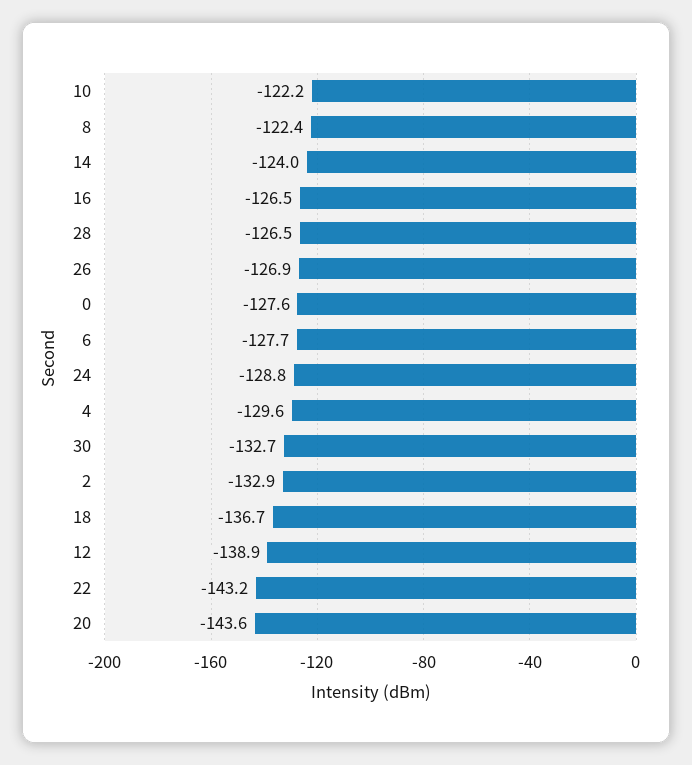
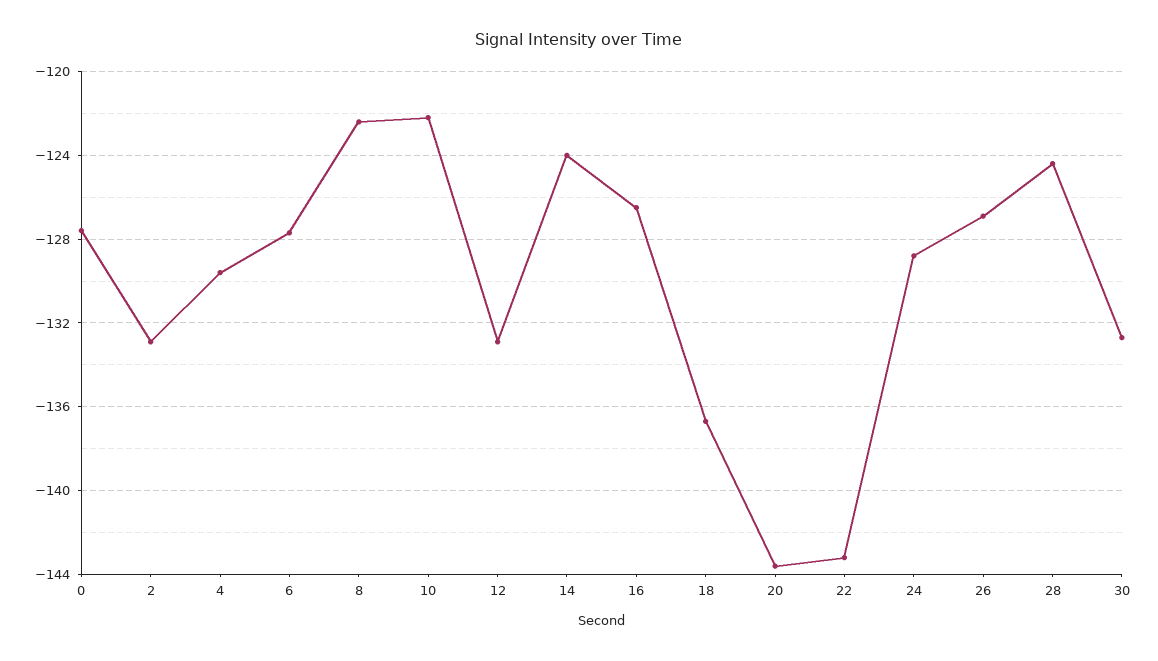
28: -126.5 -> -124.5
12: -138.9 -> -133

